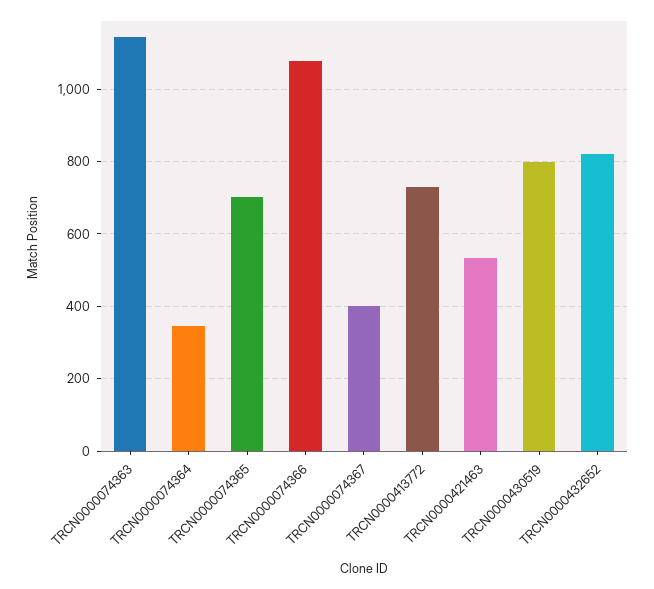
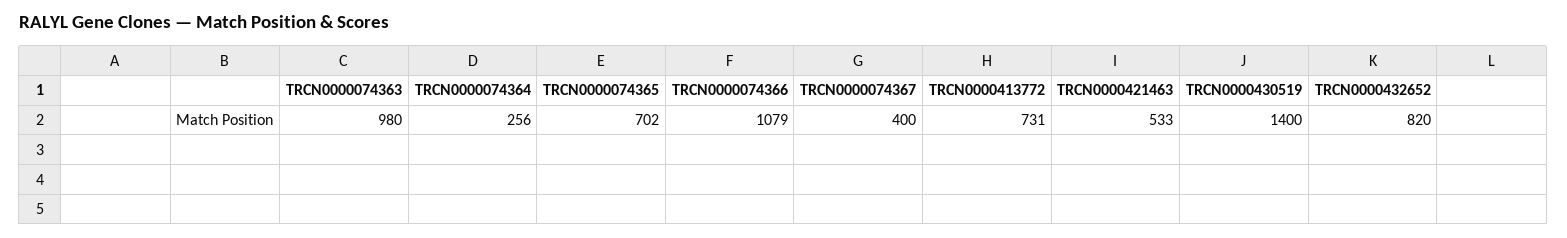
TRCN0000074363: 1140 -> 980
TRCN0000074364: 340 -> 256
TRCN0000430519: 800 -> 1400

